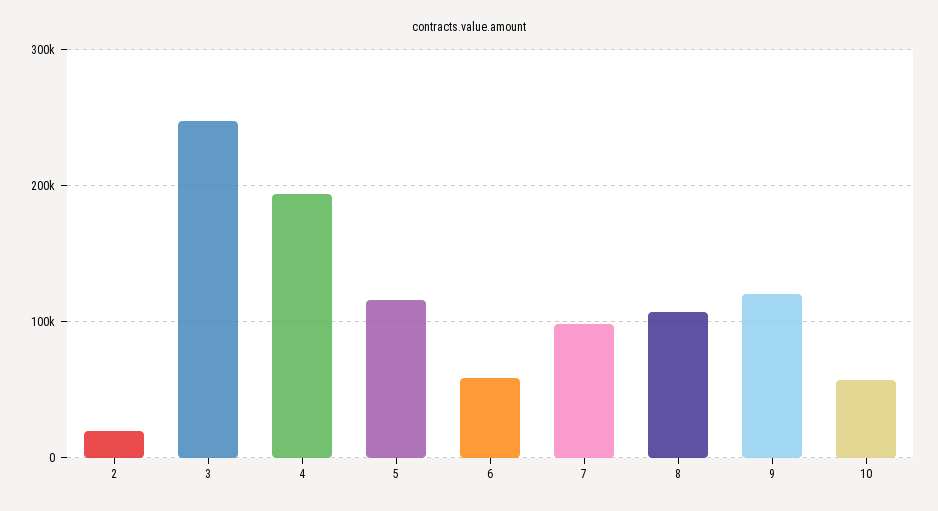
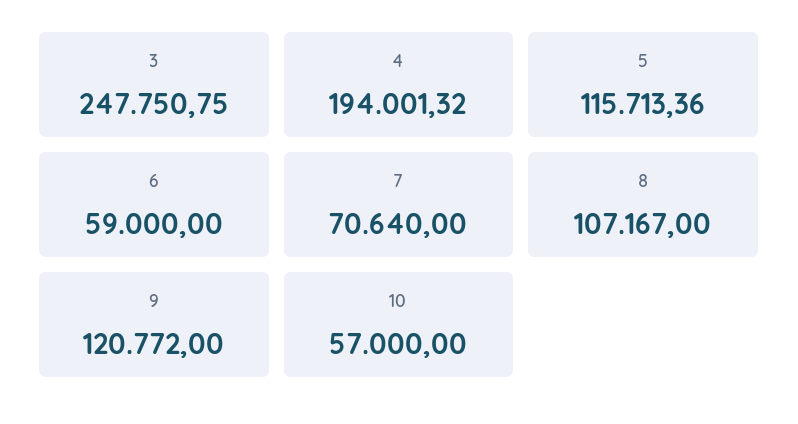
2: 20000 -> none
7: 100000 -> 70640

